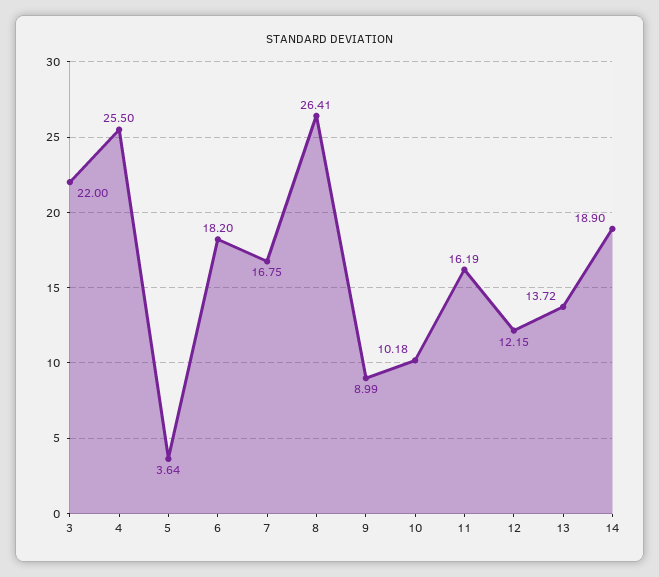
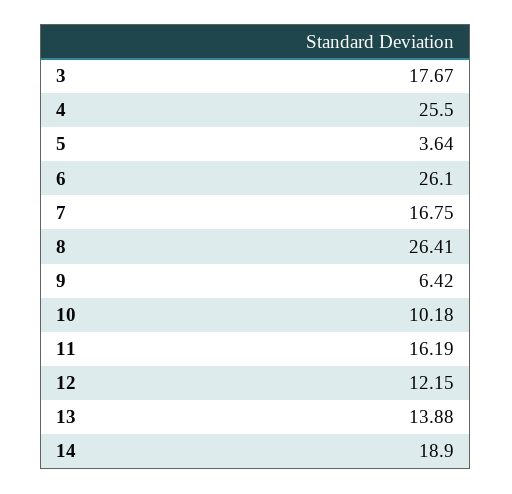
3: 22 -> 17.67
6: 18.2 -> 26.1
9: 8.99 -> 6.42
13: 13.72 -> 13.88

